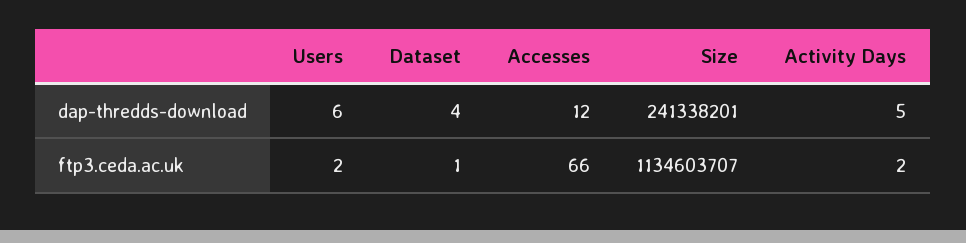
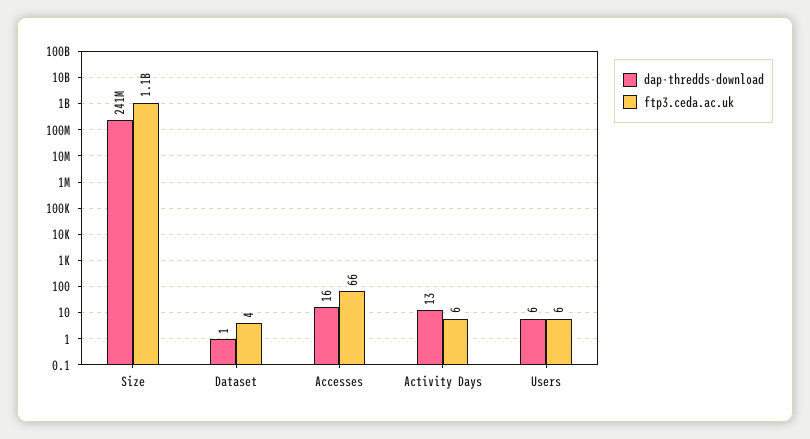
dap-thredds-download, Dataset: 4 -> 1
dap-thredds-download, Accesses: 12 -> 16
dap-thredds-download, Activity Days: 5 -> 13
ftp3.ceda.ac.uk, Users: 2 -> 6
ftp3.ceda.ac.uk, Dataset: 1 -> 4
ftp3.ceda.ac.uk, Activity Days: 2 -> 6

